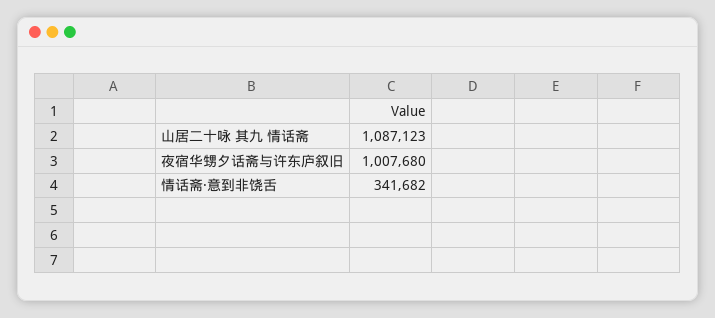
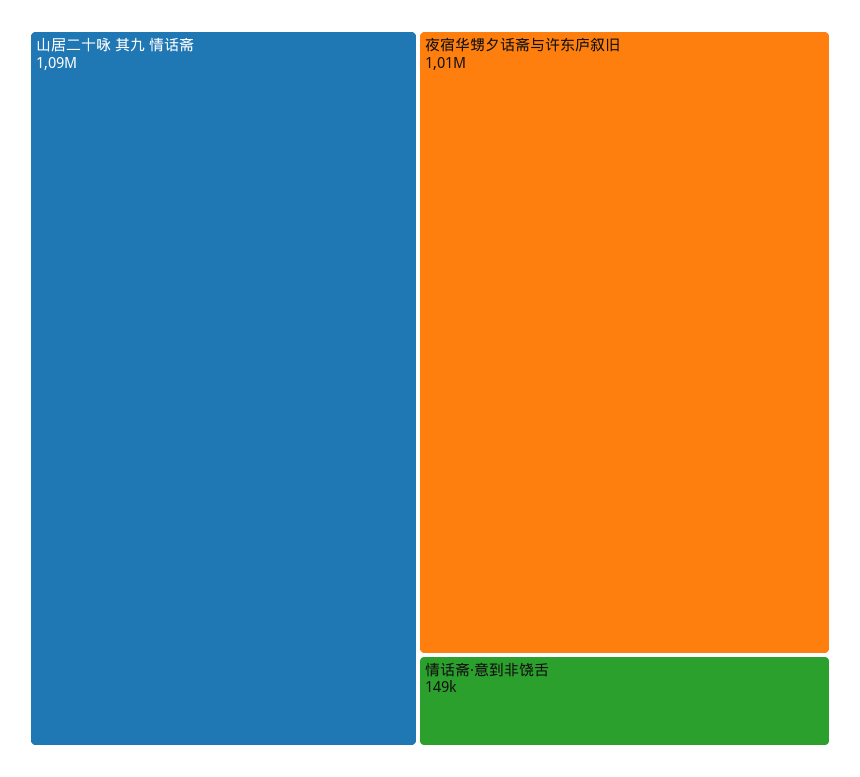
情话斋·意到非饶舌: 341682 -> 149000

